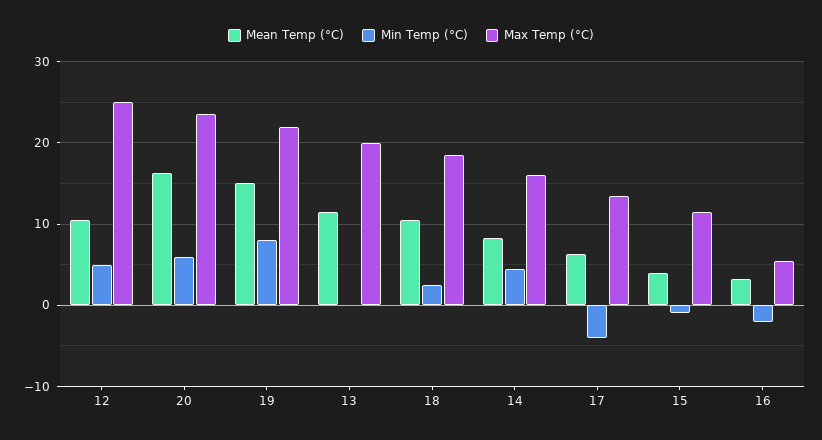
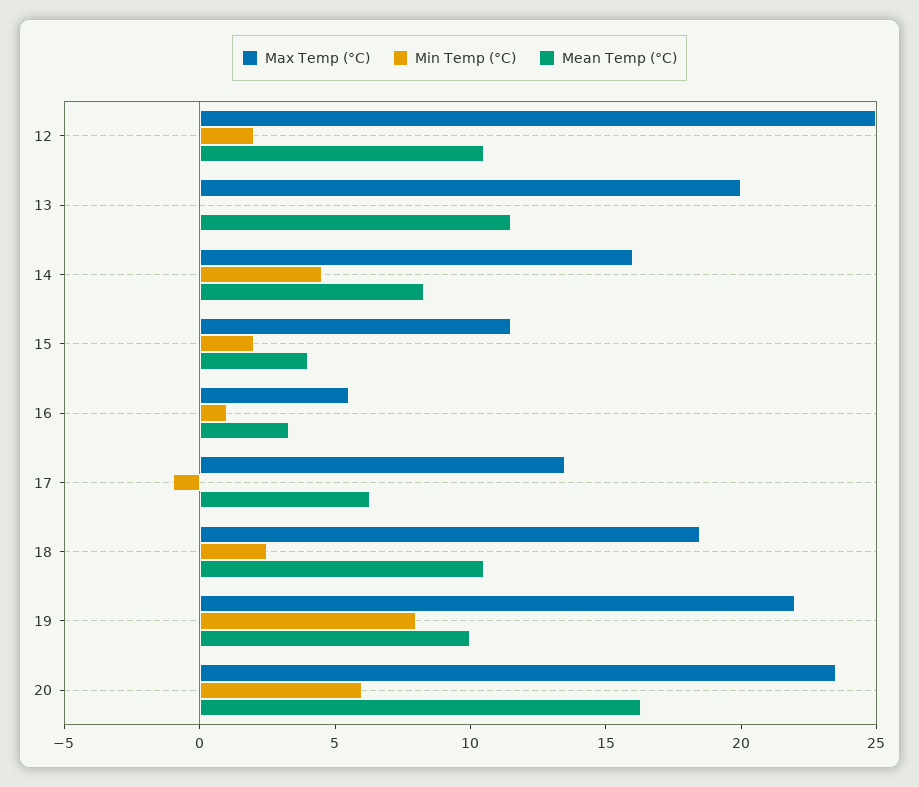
Min Temp (°C), 12: 5 -> 2
Mean Temp (°C), 19: 15 -> 10
Min Temp (°C), 17: -4 -> -1
Min Temp (°C), 15: -1 -> 2
Min Temp (°C), 16: -2 -> 1

